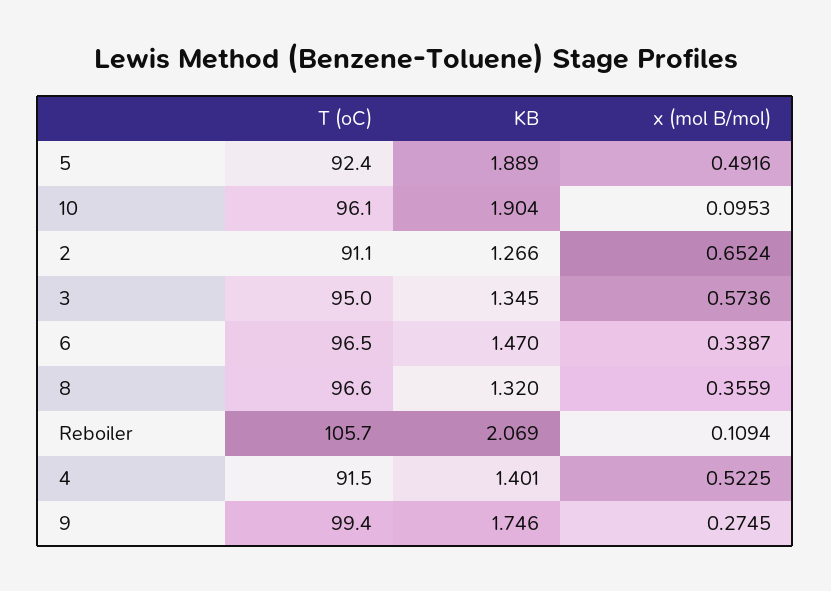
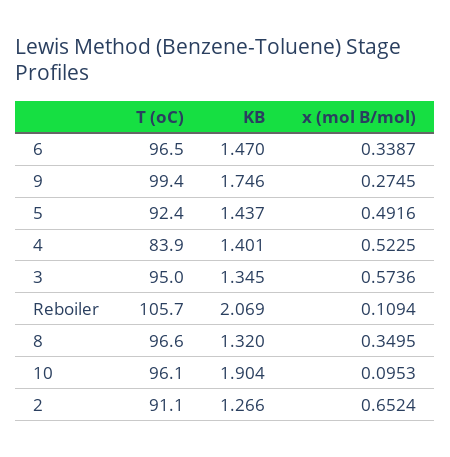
KB, 5: 1.889 -> 1.437
x (mol B/mol), 8: 0.3559 -> 0.3495
T (oC), 4: 91.5 -> 83.9

